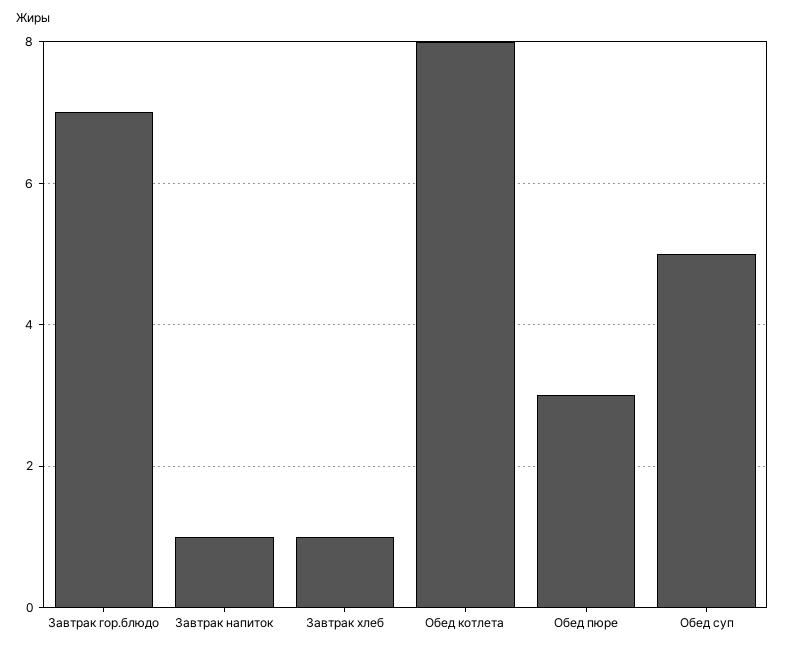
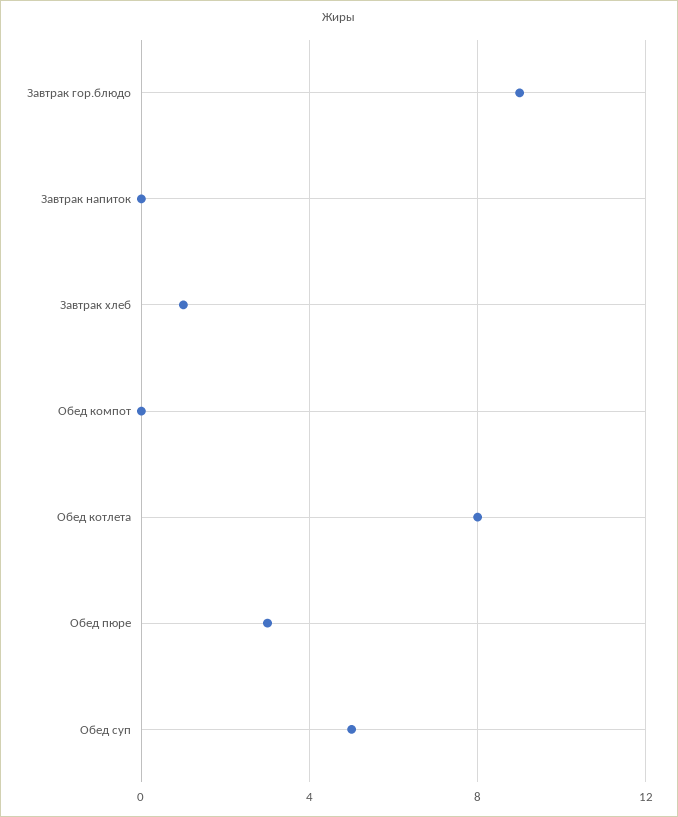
Завтрак гор.блюдо: 7 -> 9
Завтрак напиток: 1 -> 0
Обед компот: none -> 0

